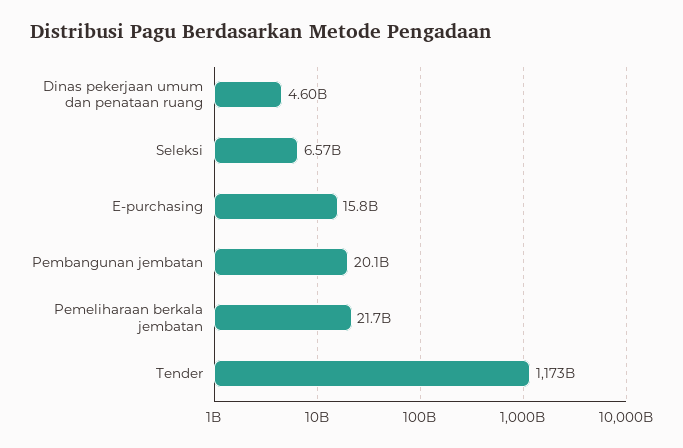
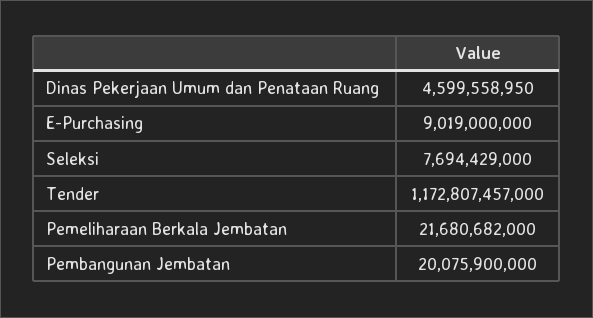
Seleksi: 6570000000 -> 7694429000
E-purchasing: 15800000000 -> 9019000000

